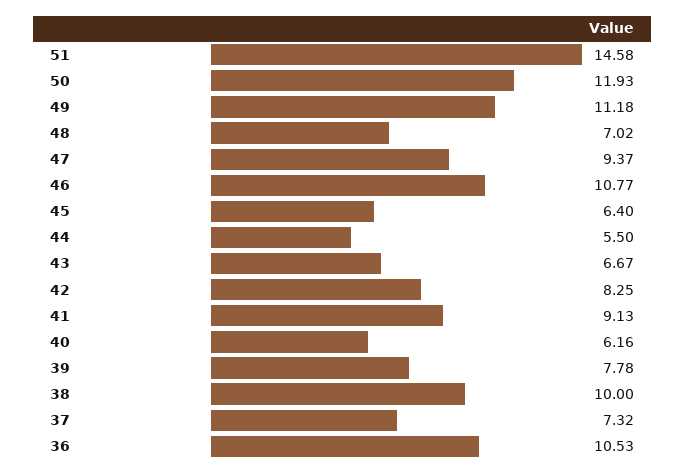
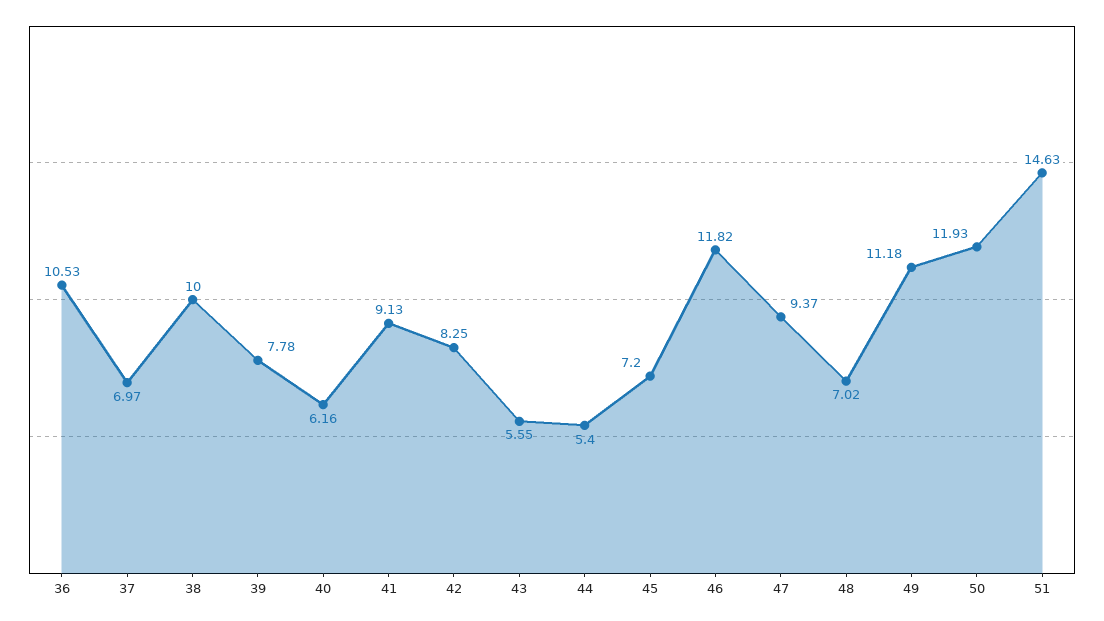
51: 14.58 -> 14.63
46: 10.77 -> 11.82
45: 6.4 -> 7.2
44: 5.5 -> 5.4
43: 6.67 -> 5.55
37: 7.32 -> 6.97

